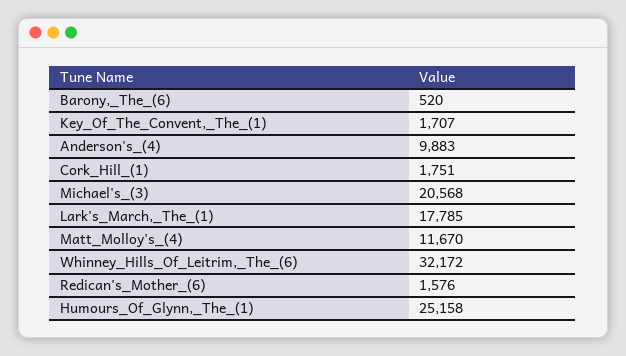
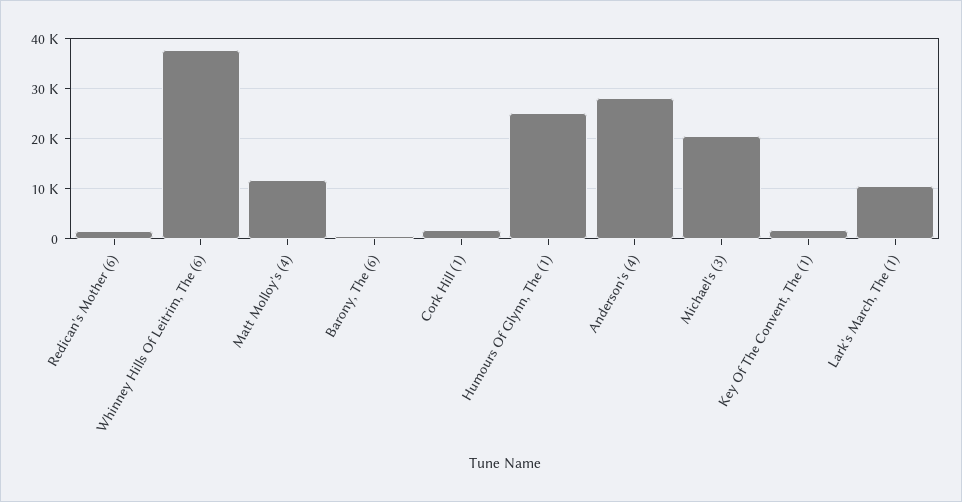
Anderson's_(4): 9883 -> 28000
Lark's_March,_The_(1): 17785 -> 10000
Whinney_Hills_Of_Leitrim,_The_(6): 32172 -> 38000

